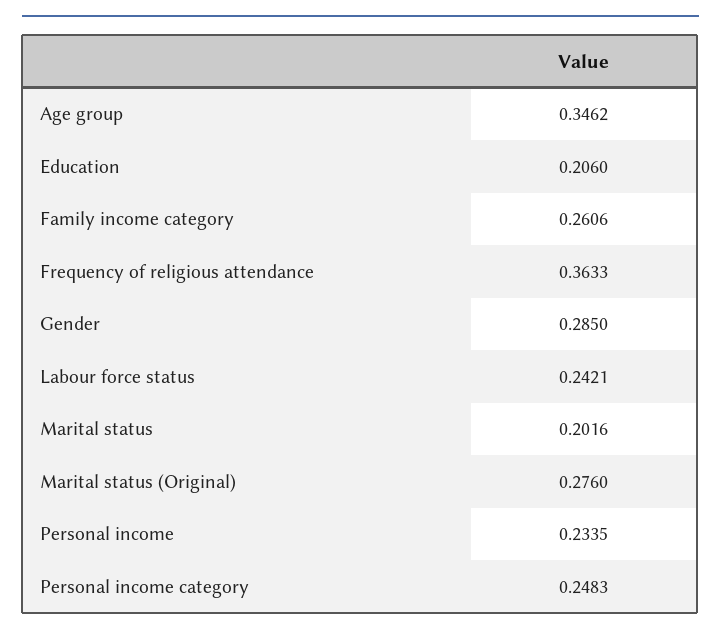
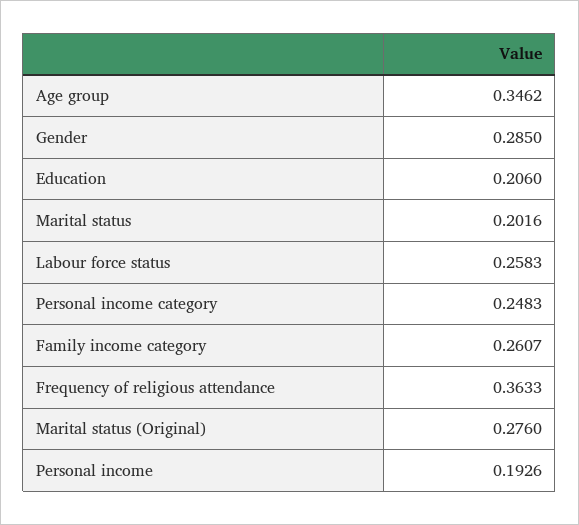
Family income category: 0.2606 -> 0.2607
Labour force status: 0.2421 -> 0.2583
Personal income: 0.2335 -> 0.1926

